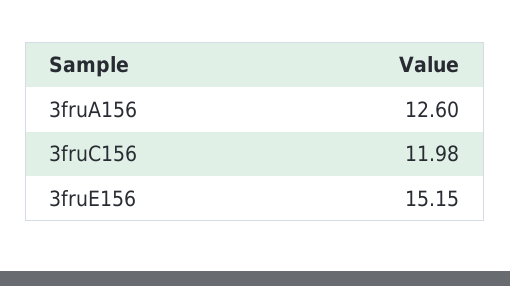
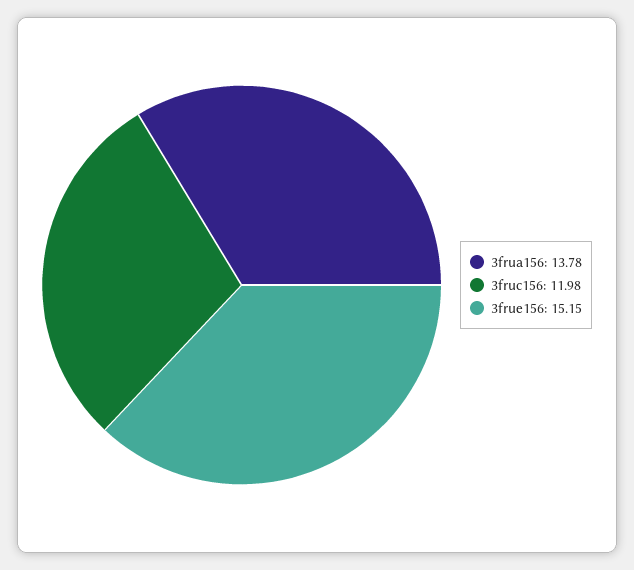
3fruA156: 12.6 -> 13.78

